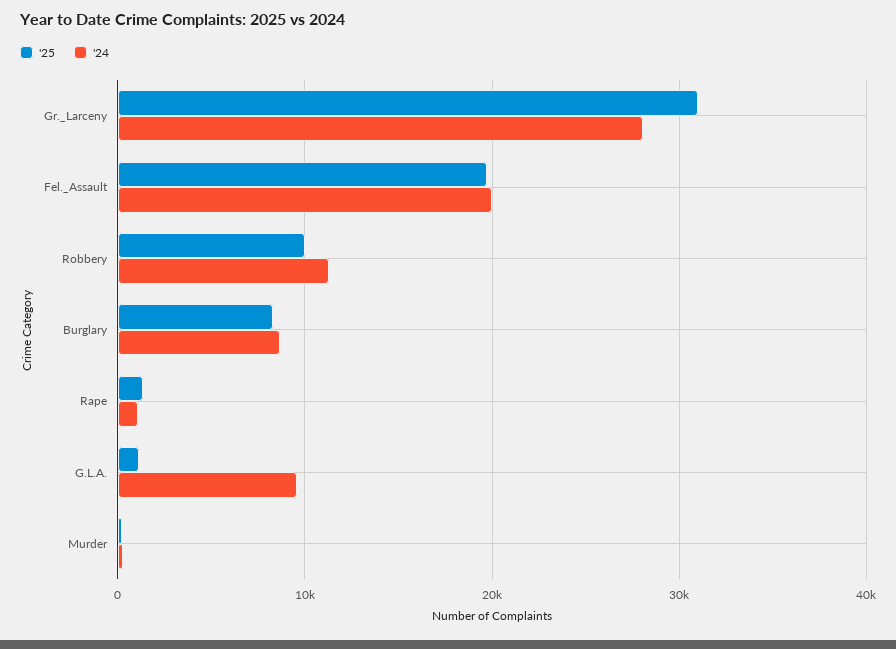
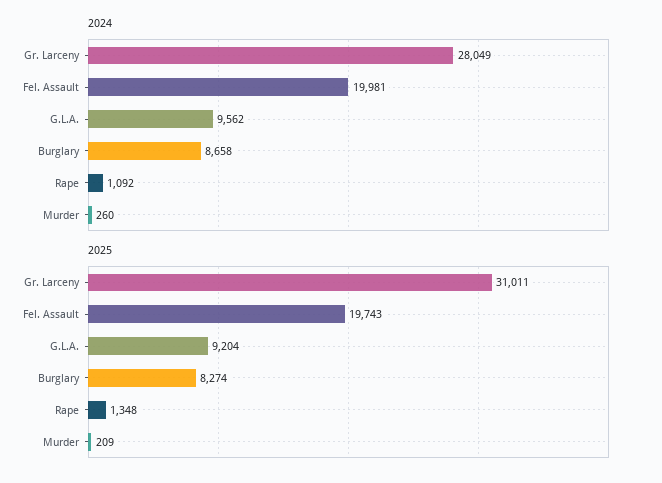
'25, Robbery: 10000 -> none
'24, Robbery: 11000 -> none
'25, G.L.A.: 1000 -> 9204

